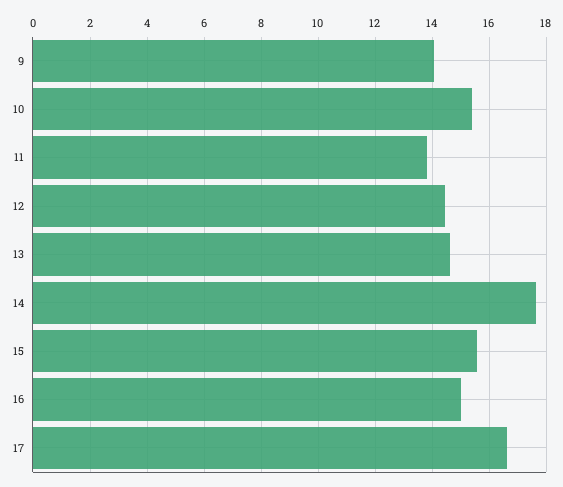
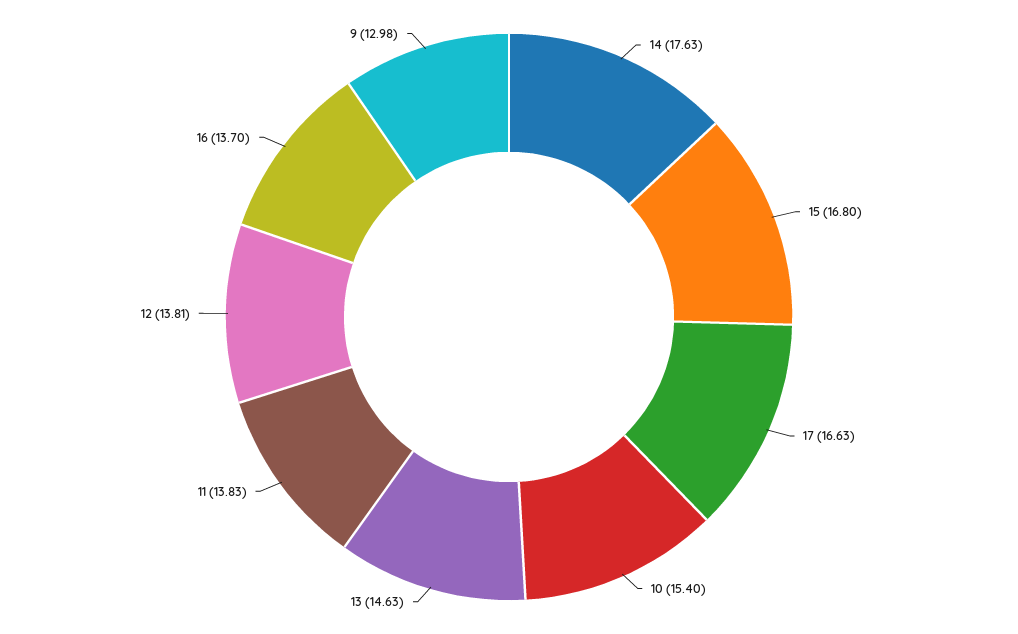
9: 14 -> 12.98
12: 14.5 -> 13.81
15: 15.5 -> 16.8
16: 15 -> 13.7

